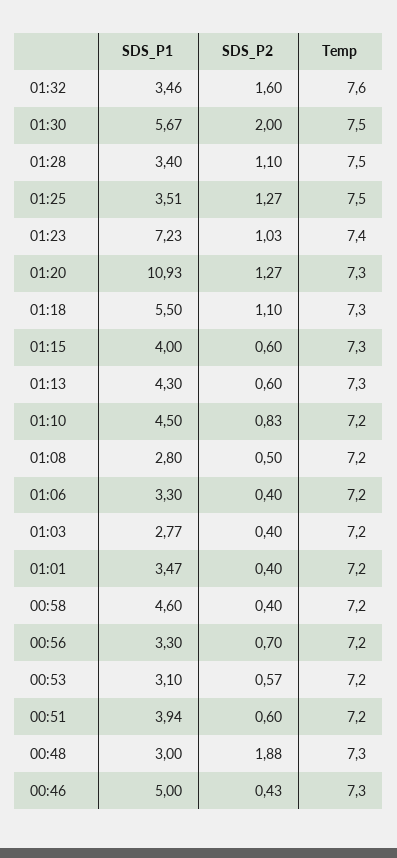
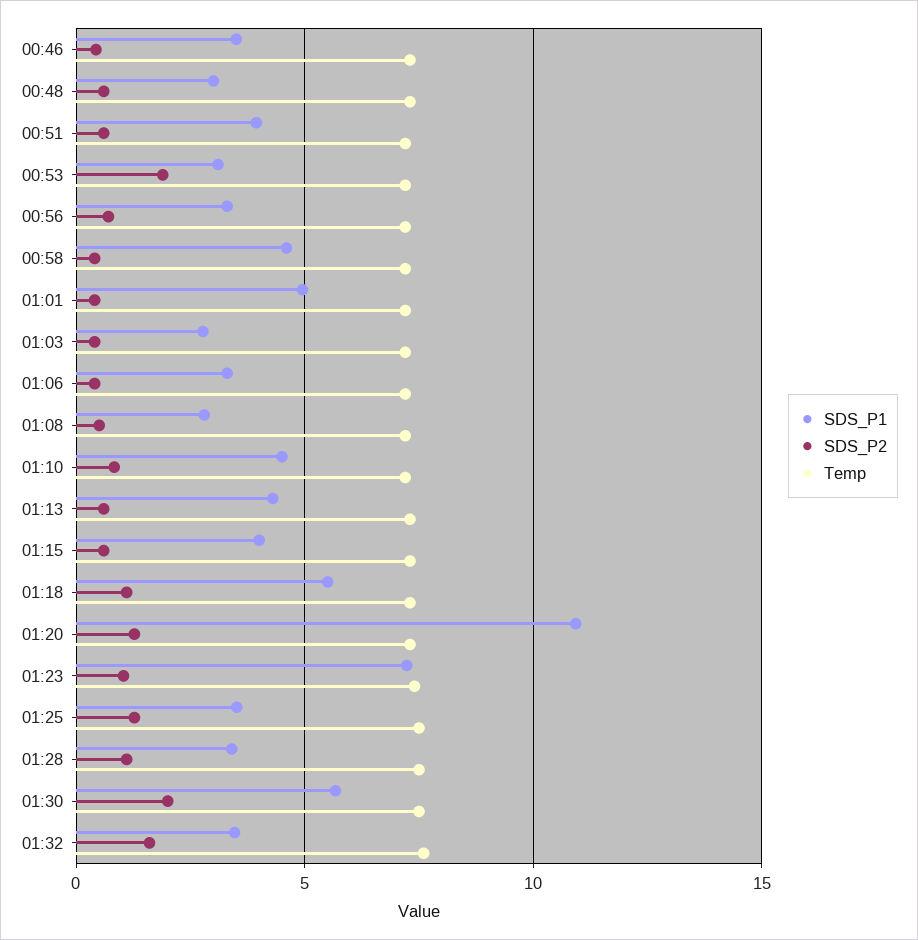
SDS_P1, 01:01: 3.47 -> 5
SDS_P2, 00:53: 0.57 -> 2
SDS_P2, 00:48: 1.88 -> 0.5
SDS_P1, 00:46: 5 -> 3.5

